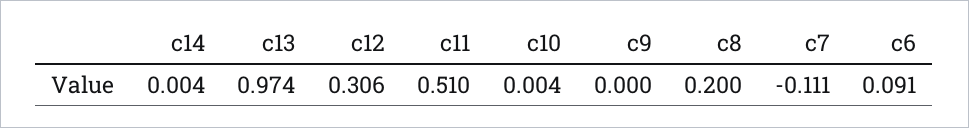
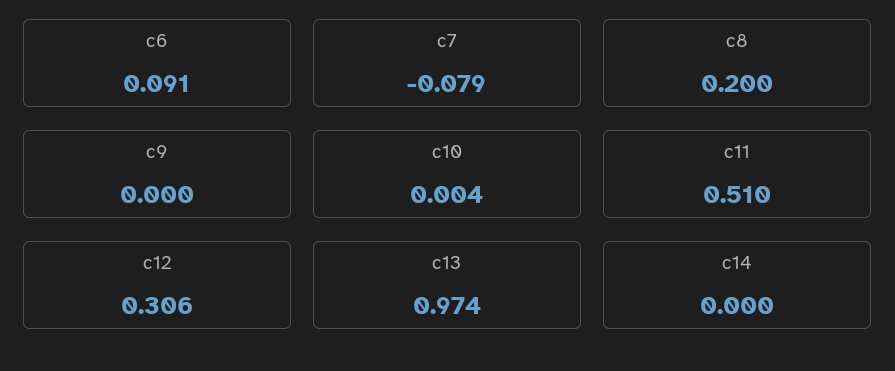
c14: 0.004 -> 0
c7: -0.111 -> -0.079

